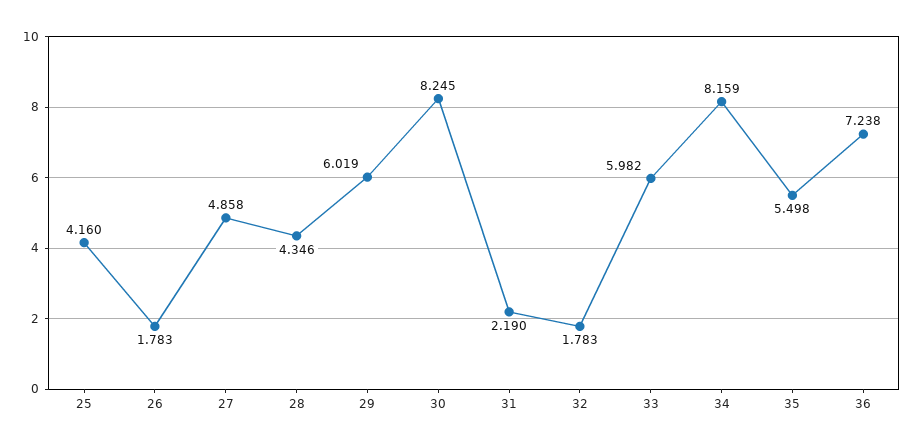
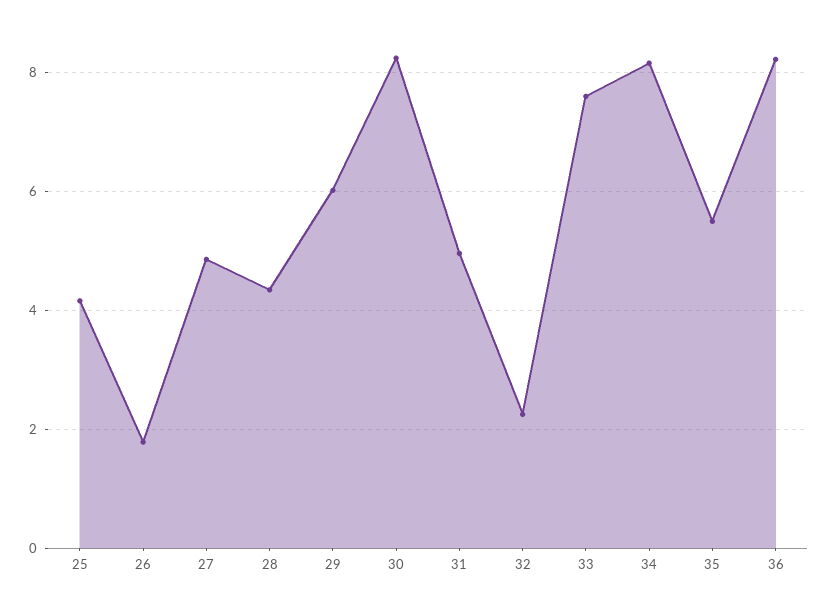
31: 2.19 -> 5
32: 1.783 -> 2.2
33: 5.982 -> 7.6
36: 7.238 -> 8.2

